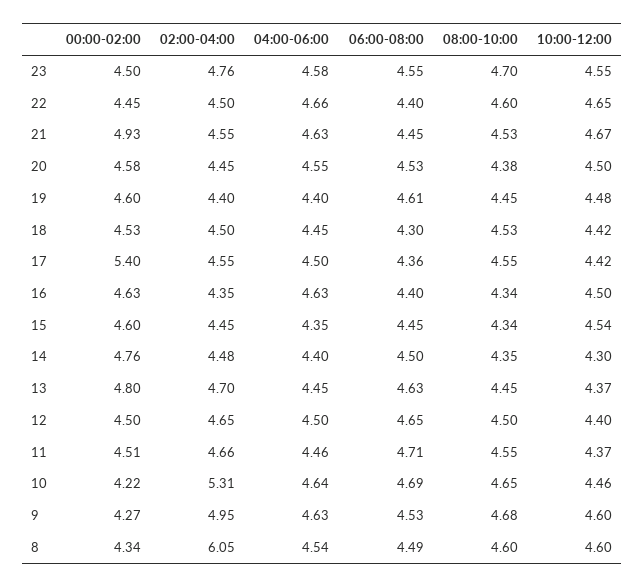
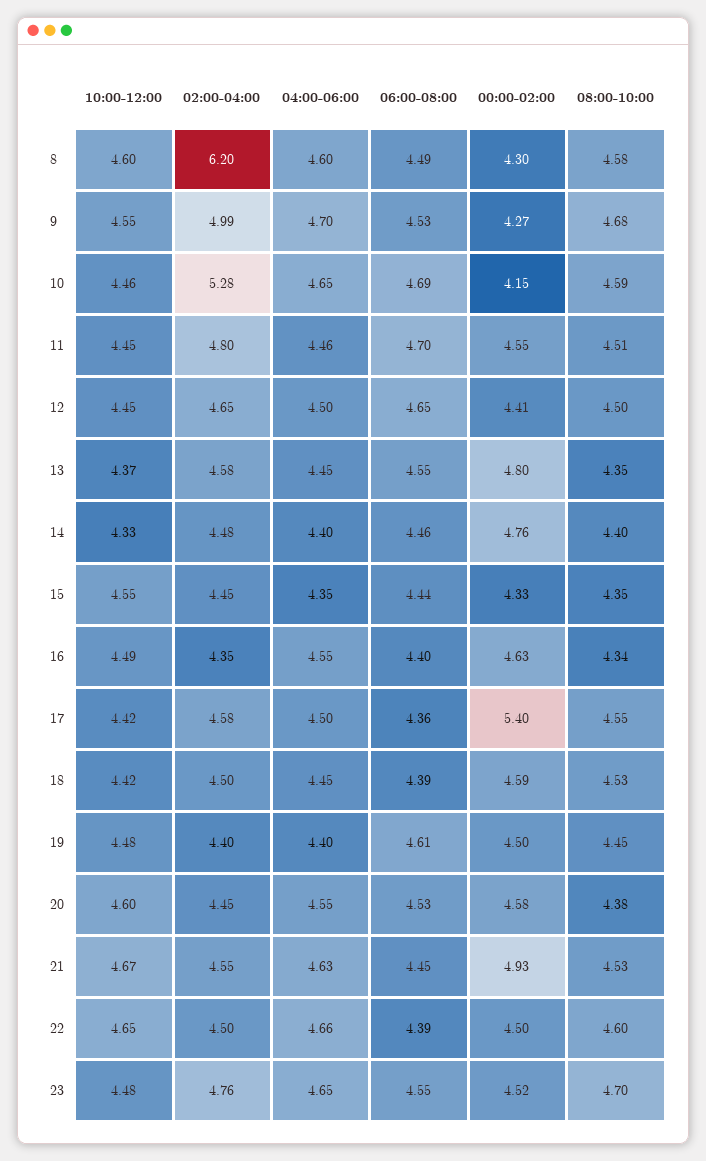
00:00-02:00, 23: 4.5 -> 4.52
04:00-06:00, 23: 4.58 -> 4.65
10:00-12:00, 23: 4.55 -> 4.48
00:00-02:00, 22: 4.45 -> 4.5
06:00-08:00, 22: 4.4 -> 4.39
10:00-12:00, 20: 4.5 -> 4.6
00:00-02:00, 19: 4.6 -> 4.5
00:00-02:00, 18: 4.53 -> 4.59
06:00-08:00, 18: 4.3 -> 4.39
02:00-04:00, 17: 4.55 -> 4.58
04:00-06:00, 16: 4.63 -> 4.55
10:00-12:00, 16: 4.5 -> 4.49
00:00-02:00, 15: 4.6 -> 4.33
06:00-08:00, 15: 4.45 -> 4.44
08:00-10:00, 15: 4.34 -> 4.35
10:00-12:00, 15: 4.54 -> 4.55
06:00-08:00, 14: 4.5 -> 4.46
08:00-10:00, 14: 4.35 -> 4.4
10:00-12:00, 14: 4.3 -> 4.33
02:00-04:00, 13: 4.7 -> 4.58
06:00-08:00, 13: 4.63 -> 4.55
08:00-10:00, 13: 4.45 -> 4.35
00:00-02:00, 12: 4.5 -> 4.41
10:00-12:00, 12: 4.4 -> 4.45
00:00-02:00, 11: 4.51 -> 4.55
02:00-04:00, 11: 4.66 -> 4.8
06:00-08:00, 11: 4.71 -> 4.7
08:00-10:00, 11: 4.55 -> 4.51
10:00-12:00, 11: 4.37 -> 4.45
00:00-02:00, 10: 4.22 -> 4.15
02:00-04:00, 10: 5.31 -> 5.28
04:00-06:00, 10: 4.64 -> 4.65
08:00-10:00, 10: 4.65 -> 4.59
02:00-04:00, 9: 4.95 -> 4.99
04:00-06:00, 9: 4.63 -> 4.7
10:00-12:00, 9: 4.6 -> 4.55
00:00-02:00, 8: 4.34 -> 4.3
02:00-04:00, 8: 6.05 -> 6.2
04:00-06:00, 8: 4.54 -> 4.6
08:00-10:00, 8: 4.6 -> 4.58

